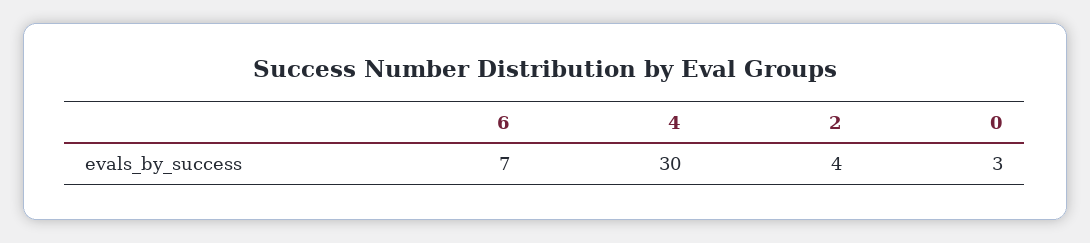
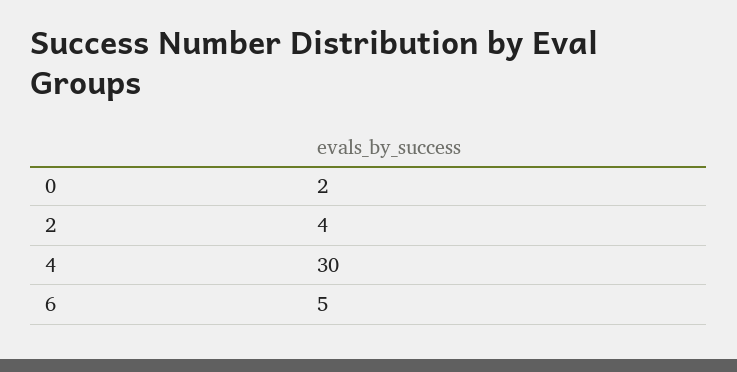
6: 7 -> 5
0: 3 -> 2

